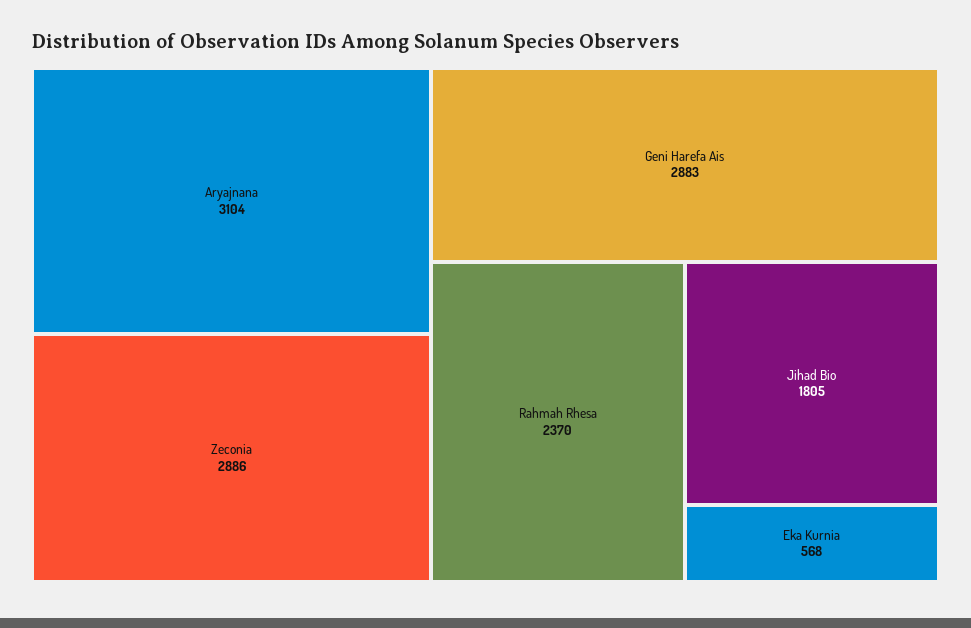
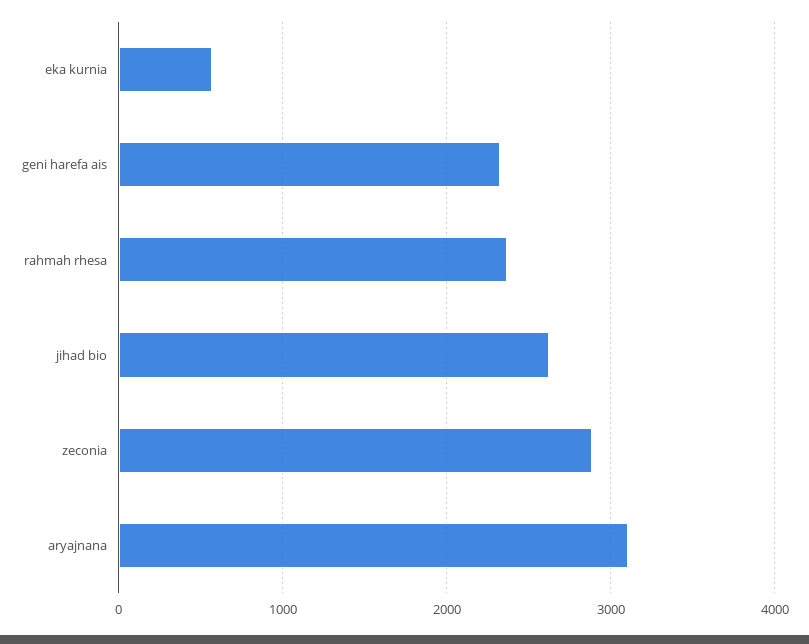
Geni Harefa Ais: 2883 -> 2300
Jihad Bio: 1805 -> 2600

